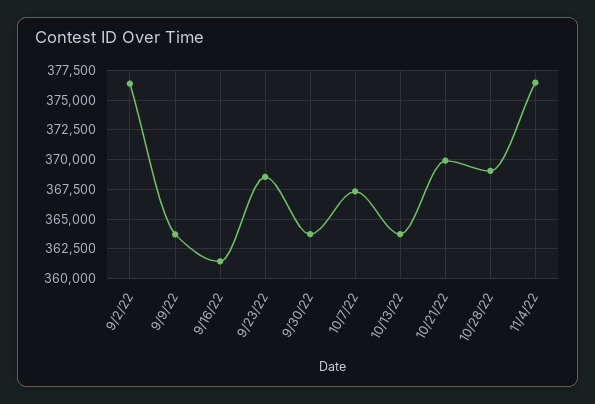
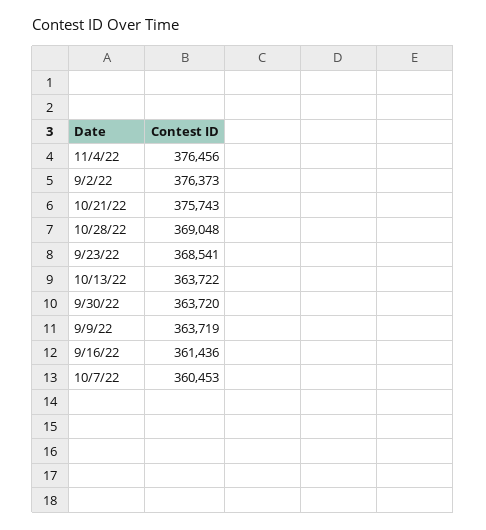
10/7/22: 367500 -> 360453
10/21/22: 370000 -> 375743

